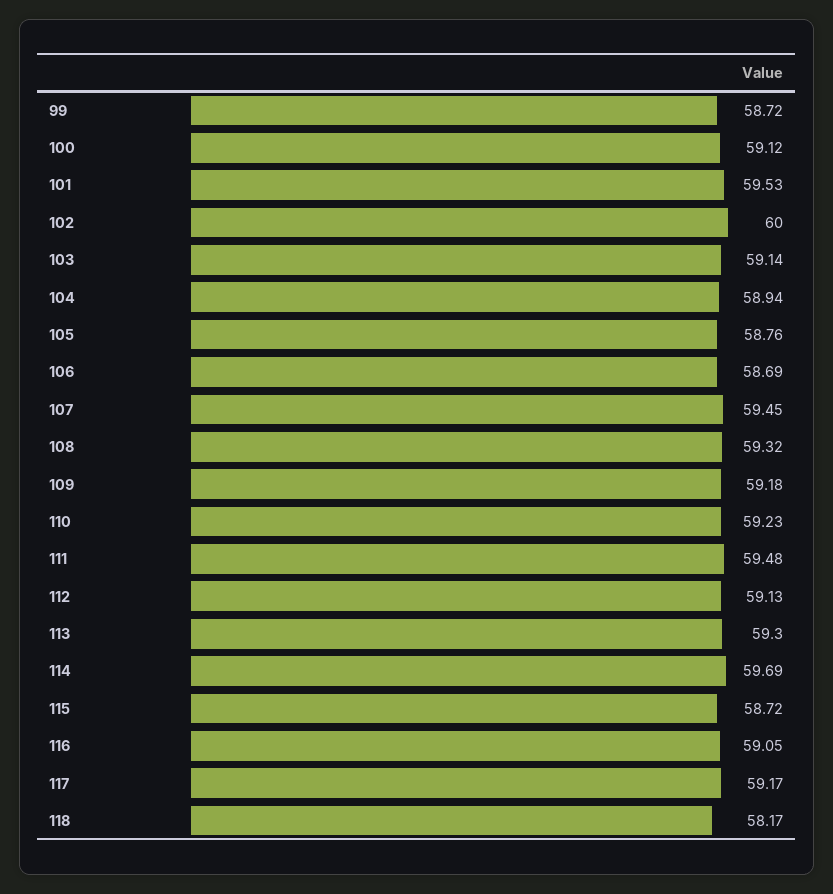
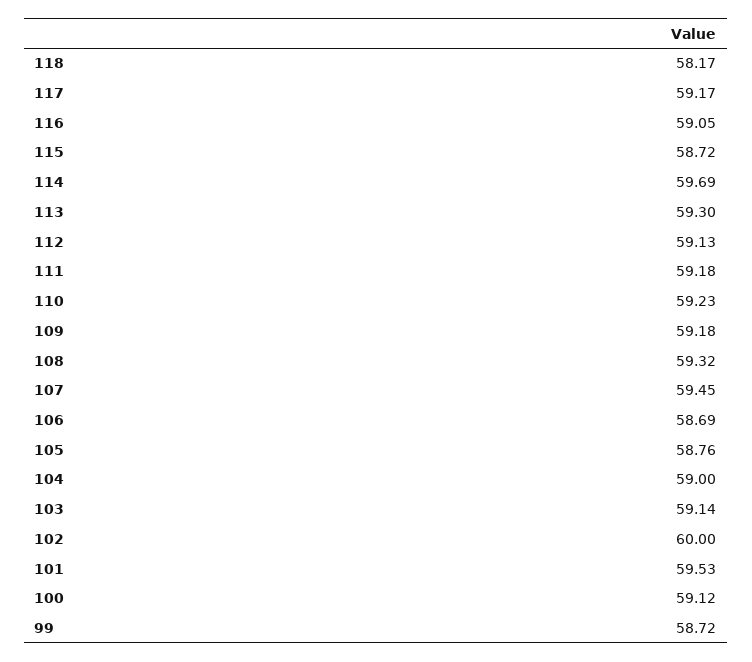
104: 58.94 -> 59
111: 59.48 -> 59.18

